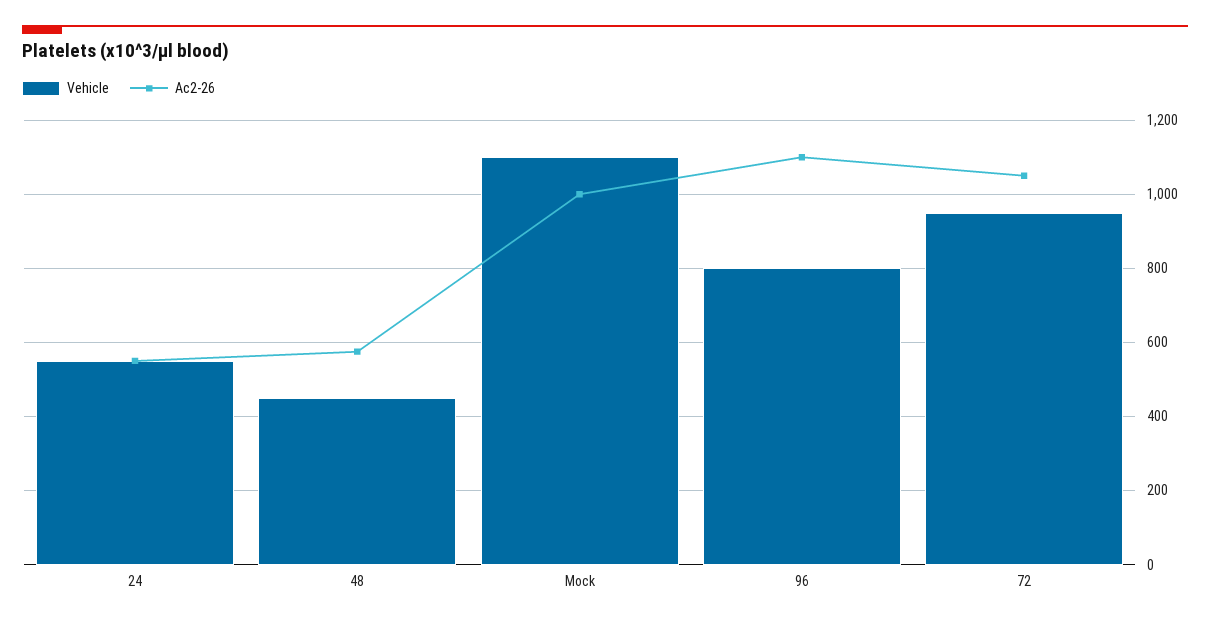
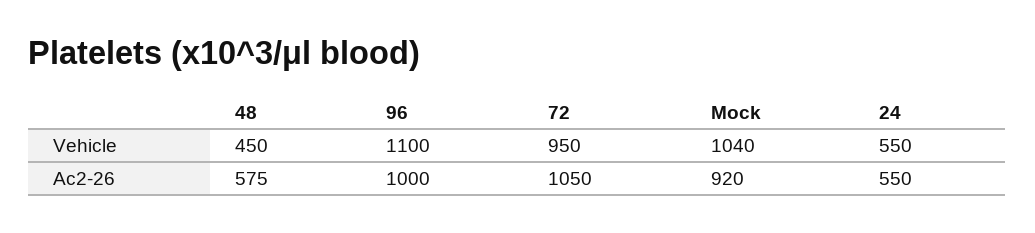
Vehicle, Mock: 1100 -> 1040
Ac2-26, Mock: 1000 -> 920
Vehicle, 96: 800 -> 1100
Ac2-26, 96: 1100 -> 1000

